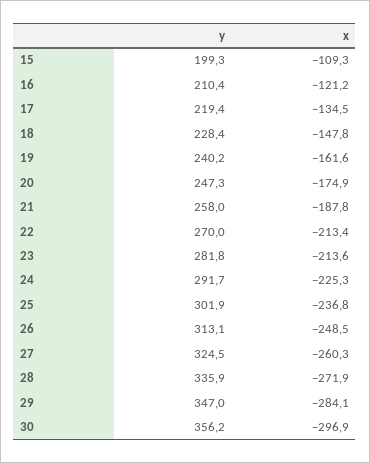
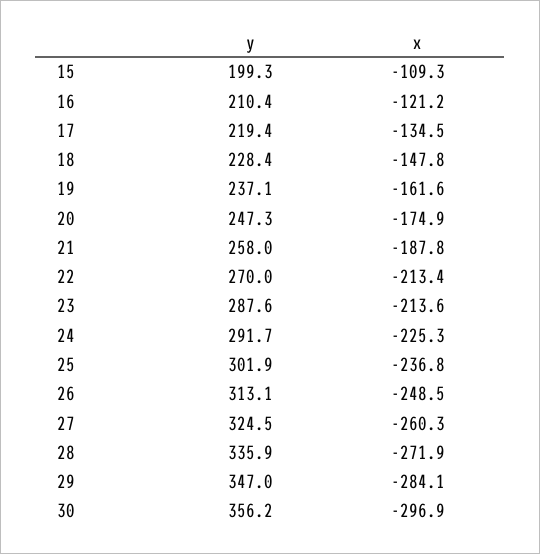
y, 19: 240.2 -> 237.1
y, 23: 281.8 -> 287.6

